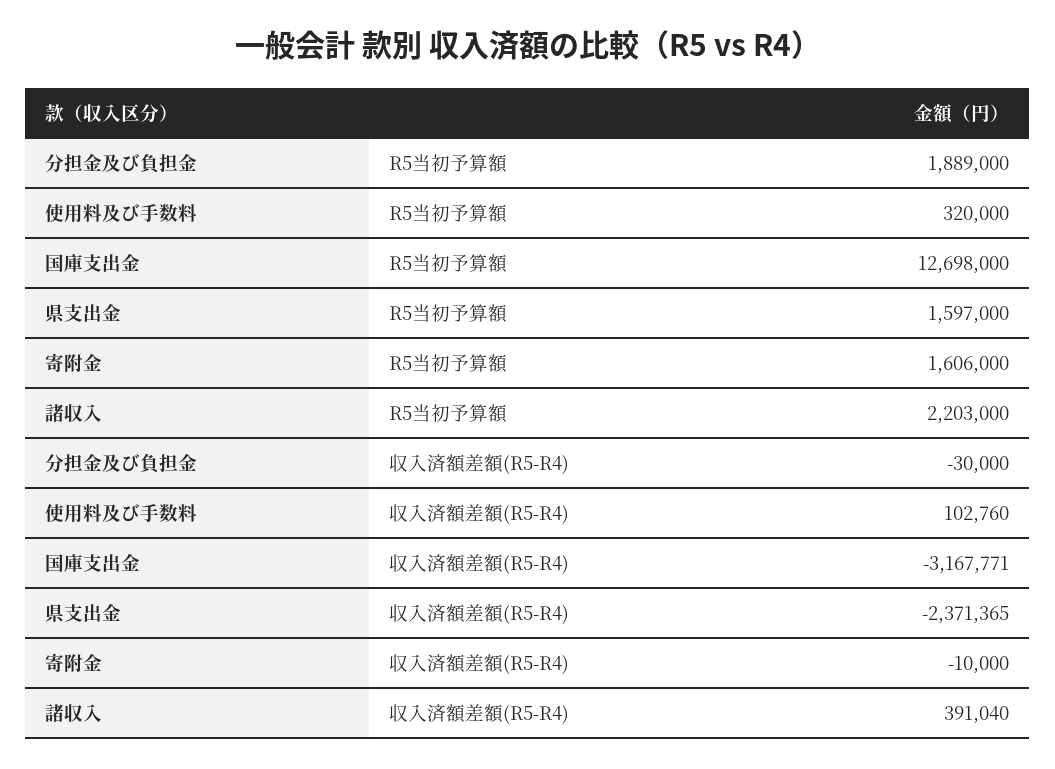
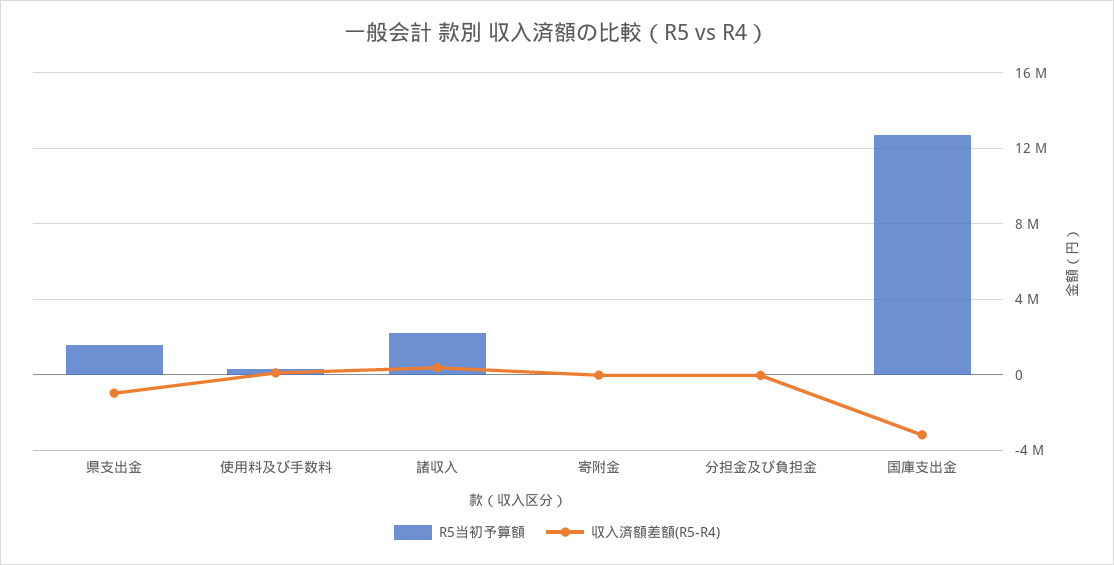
R5当初予算額, 分担金及び負担金: 1889000 -> 0
R5当初予算額, 寄附金: 1606000 -> 0
収入済額差額(R5-R4), 県支出金: -2371365 -> -1000000

